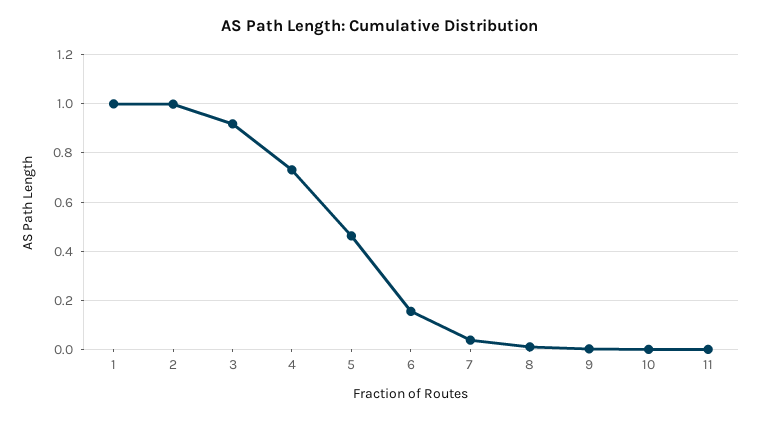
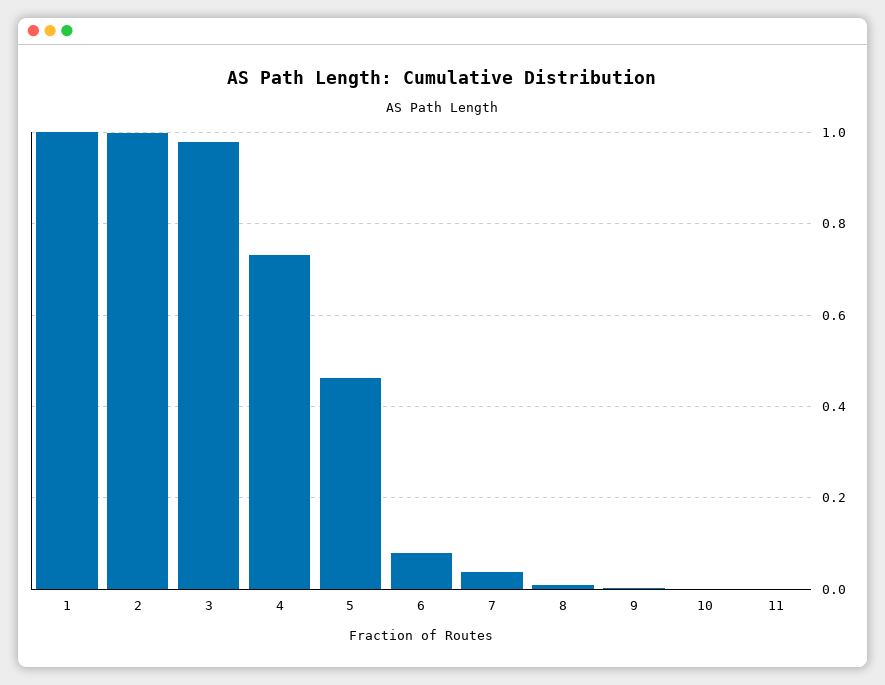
3: 0.925 -> 0.98
6: 0.15 -> 0.08

